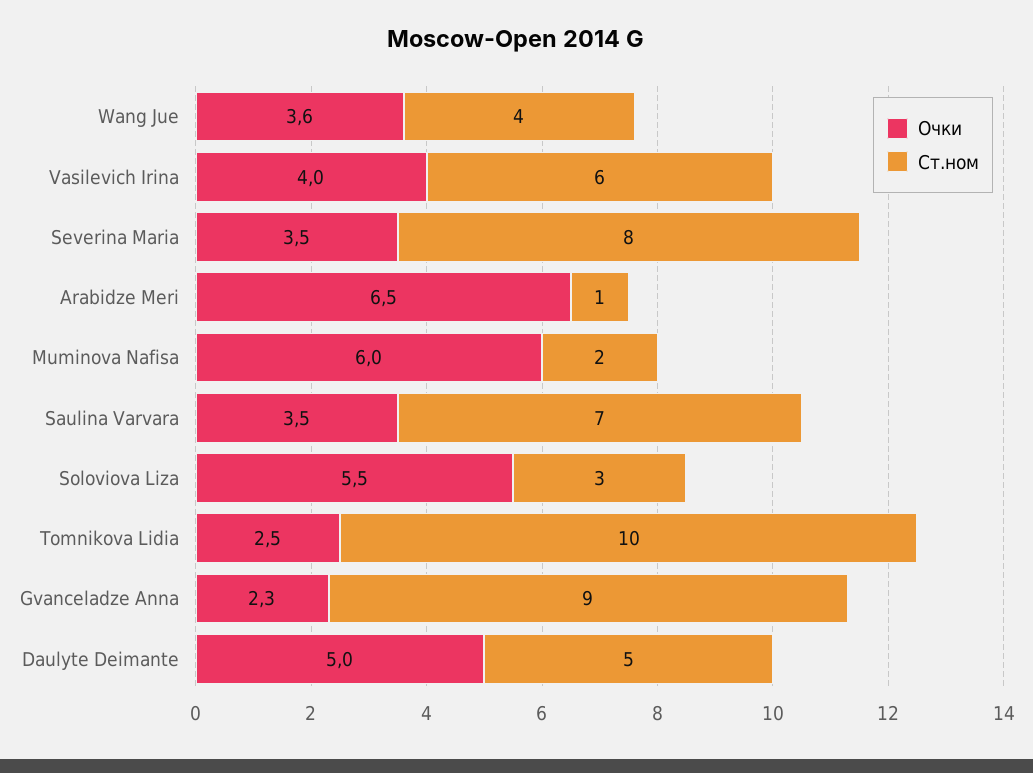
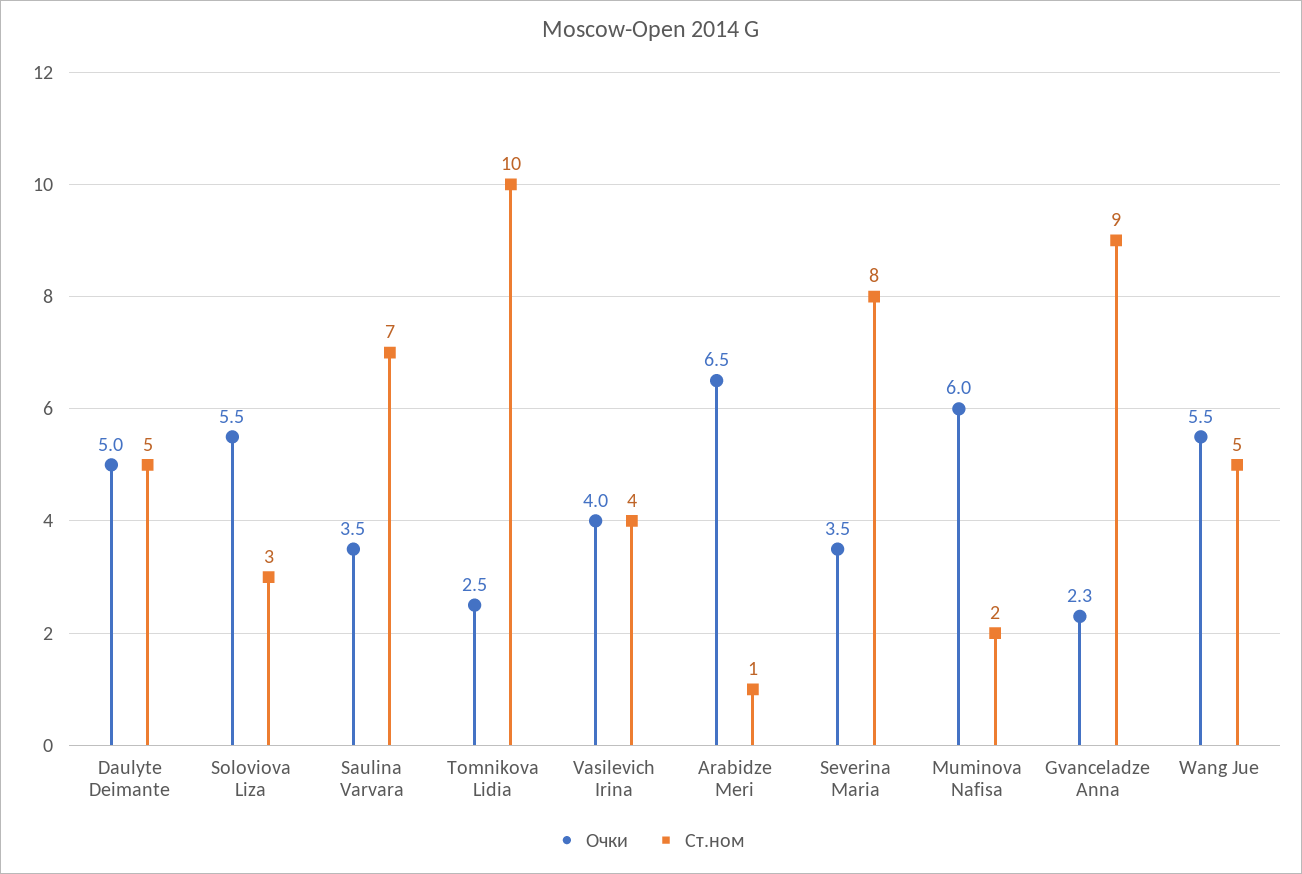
Очки, Wang Jue: 3.6 -> 5.5
Ст.ном, Wang Jue: 4 -> 5
Ст.ном, Vasilevich Irina: 6 -> 4

